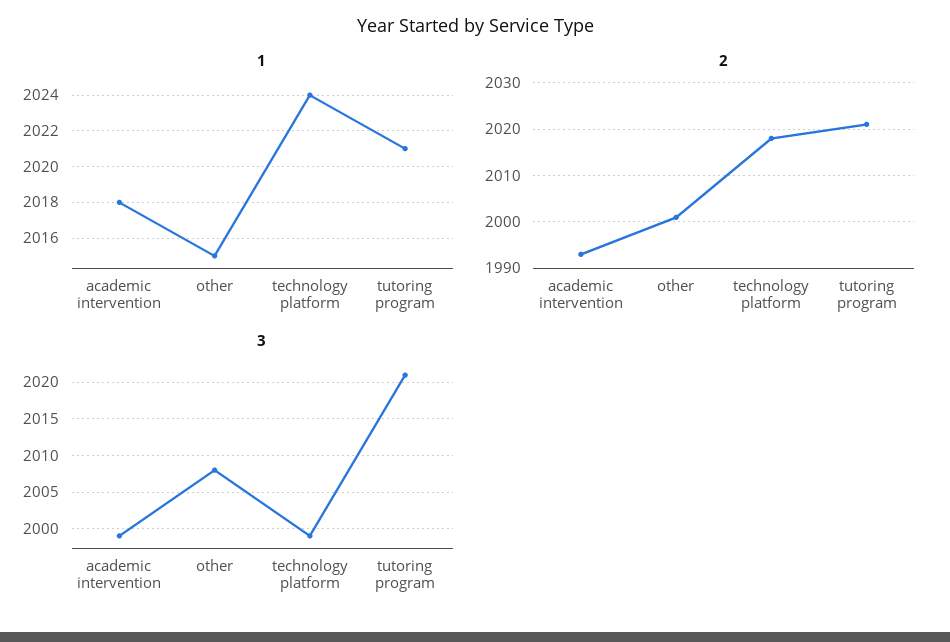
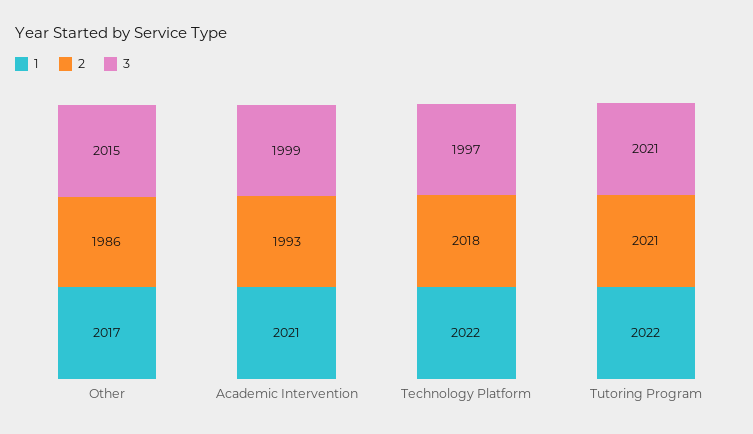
1, academic intervention: 2018 -> 2021
1, other: 2015 -> 2017
1, technology platform: 2024 -> 2022
1, tutoring program: 2021 -> 2022
2, other: 2000 -> 1986
3, other: 2008 -> 2015
3, technology platform: 1999 -> 1997

